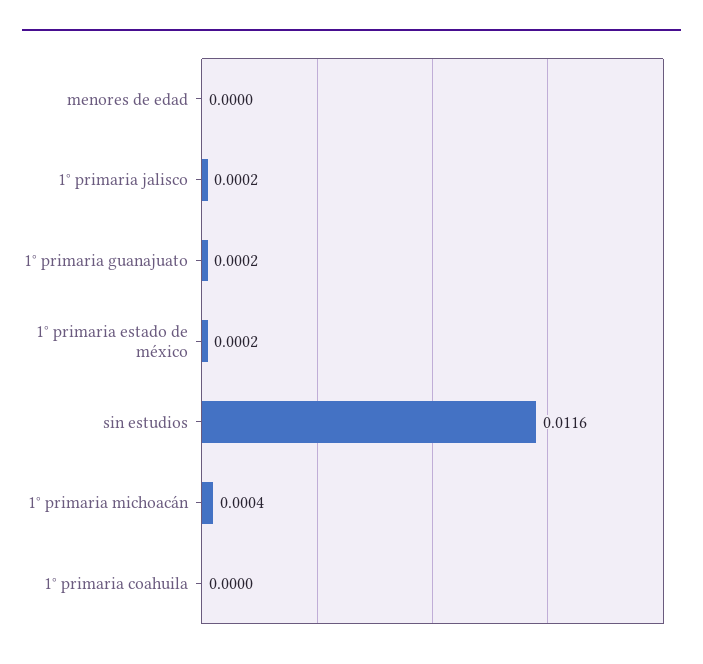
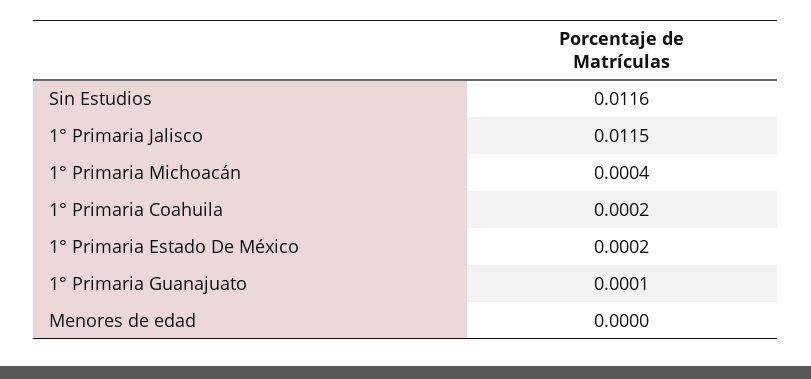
1° primaria jalisco: 0.0002 -> 0.0115
1° primaria guanajuato: 0.0002 -> 0.0001
1° primaria coahuila: 0 -> 0.0002

